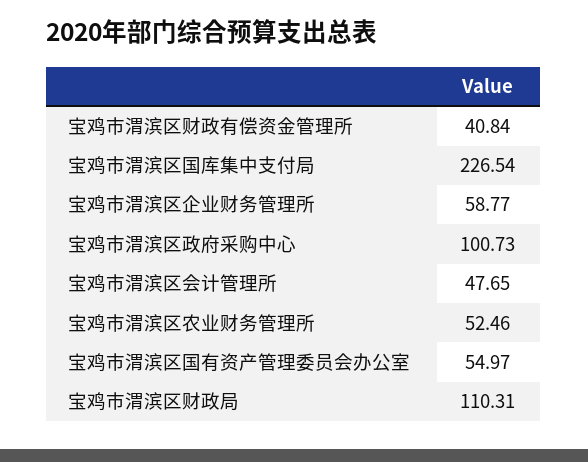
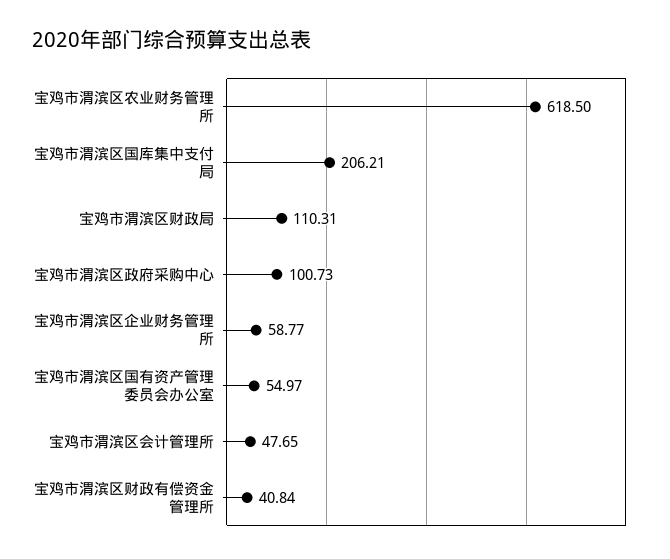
宝鸡市渭滨区国库集中支付局: 226.54 -> 206.21
宝鸡市渭滨区农业财务管理所: 52.46 -> 618.5

